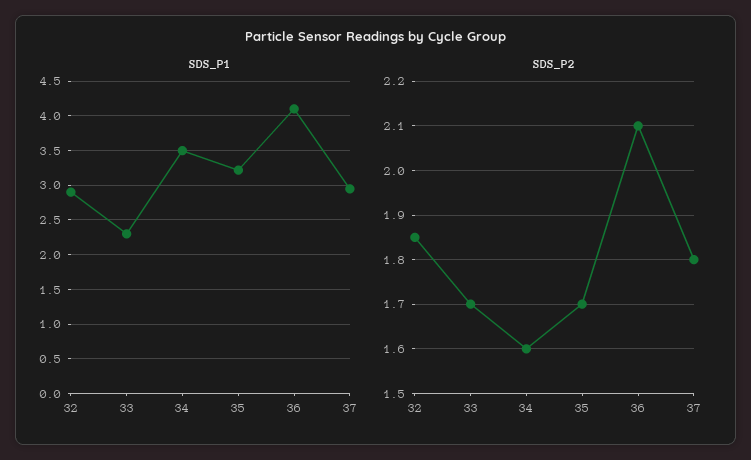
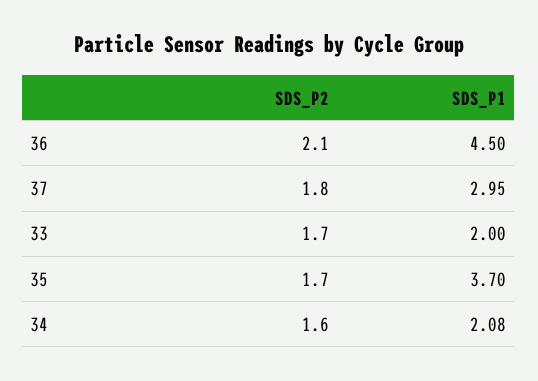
SDS_P1, 32: 2.9 -> none
SDS_P1, 33: 2.3 -> 2
SDS_P1, 34: 3.5 -> 2.08
SDS_P1, 35: 3.2 -> 3.7
SDS_P1, 36: 4.1 -> 4.5
SDS_P2, 32: 1.85 -> none

